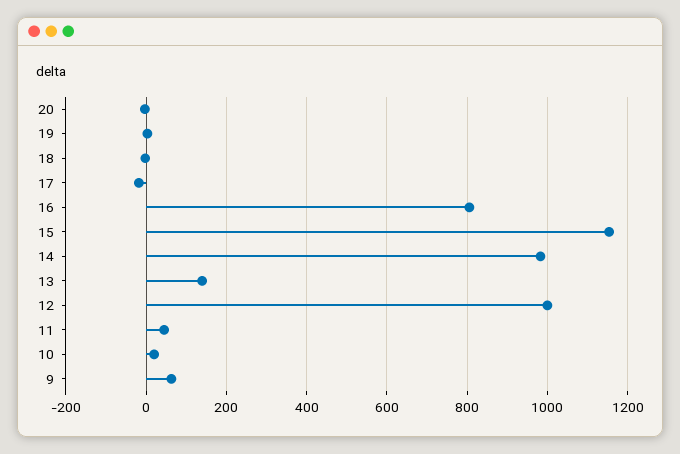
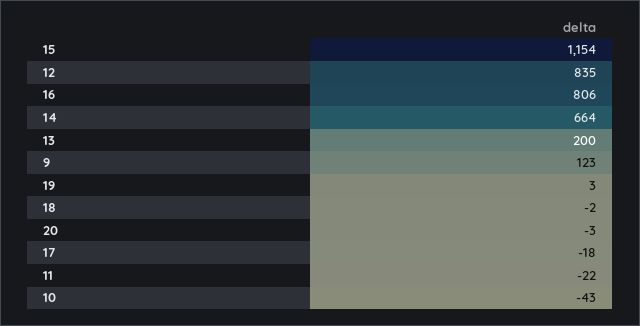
14: 980 -> 664
13: 140 -> 200
12: 1000 -> 835
11: 40 -> -22
10: 20 -> -43
9: 60 -> 123

